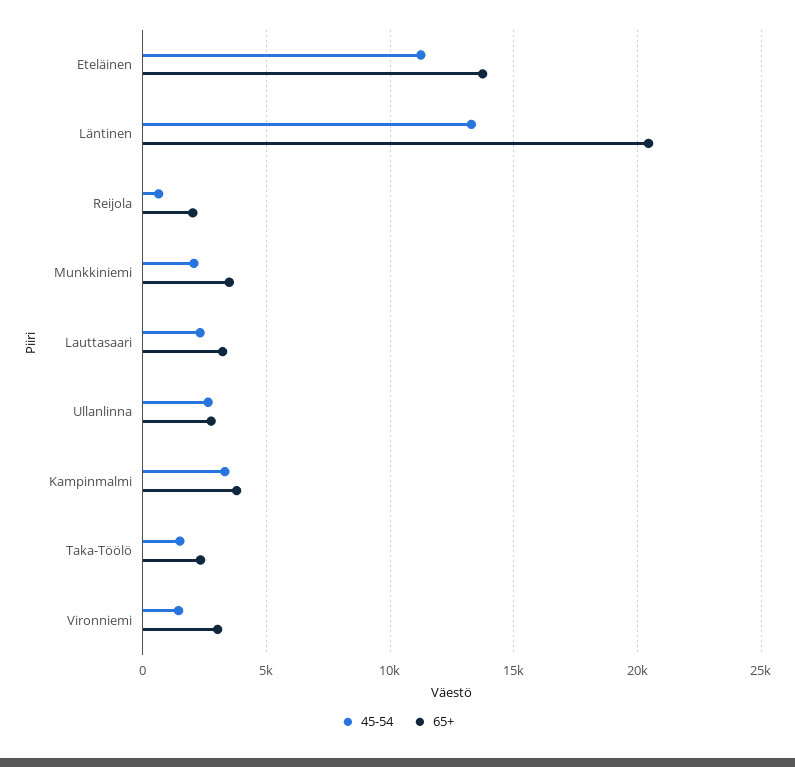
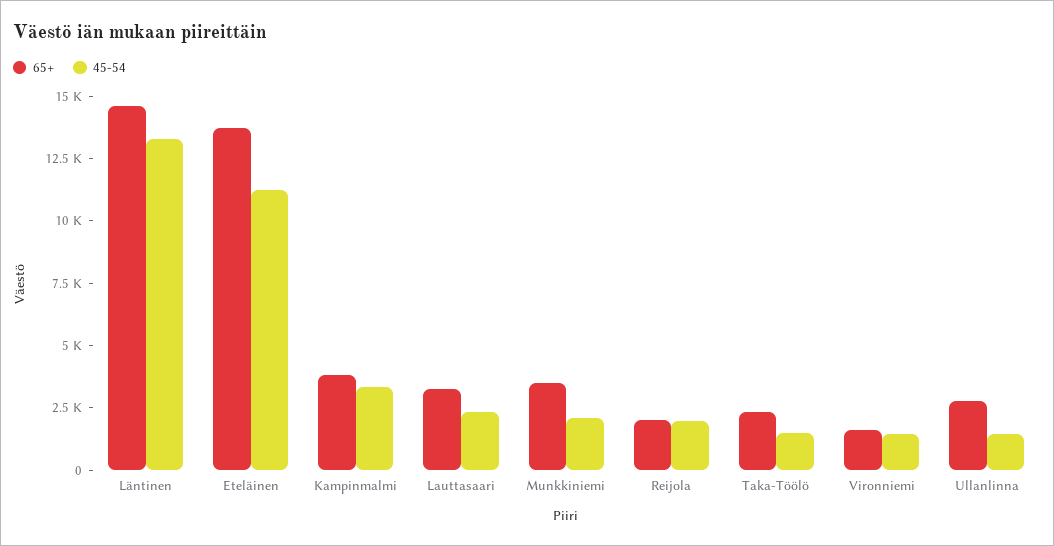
65+, Läntinen: 20500 -> 14500
45-54, Reijola: 500 -> 2000
45-54, Ullanlinna: 2500 -> 1500
65+, Vironniemi: 3000 -> 1500

